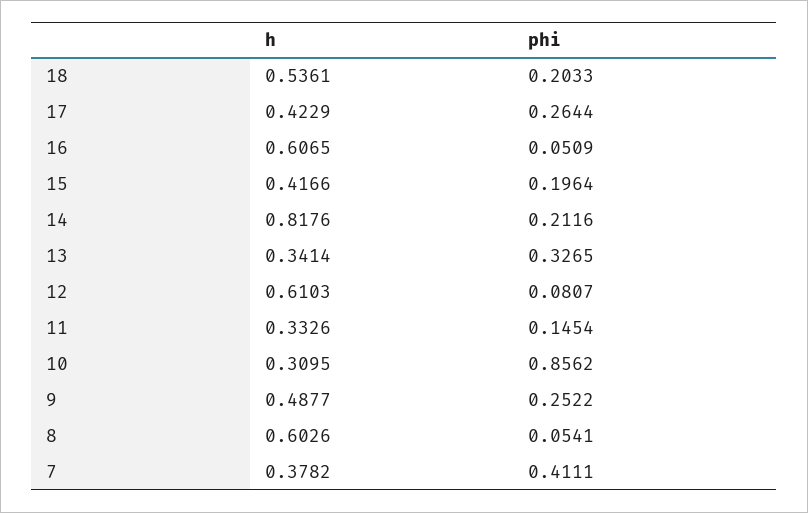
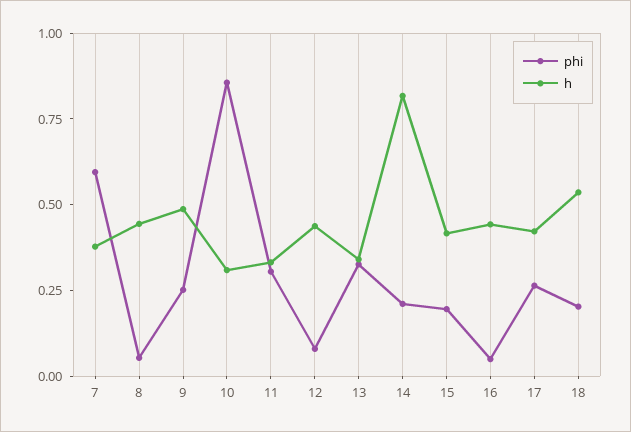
h, 16: 0.6065 -> 0.45
h, 12: 0.6103 -> 0.45
phi, 11: 0.1454 -> 0.3
h, 8: 0.6026 -> 0.45
phi, 7: 0.4111 -> 0.6

